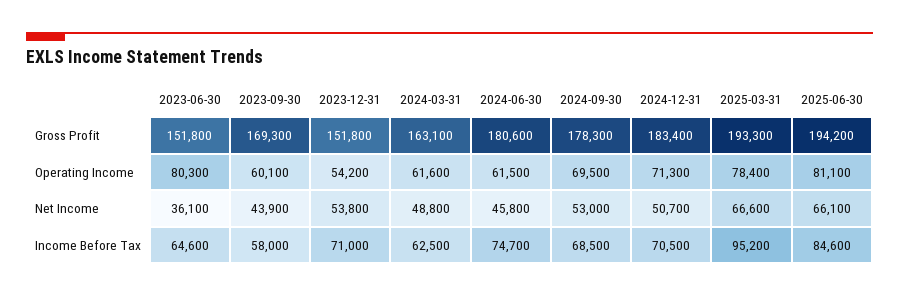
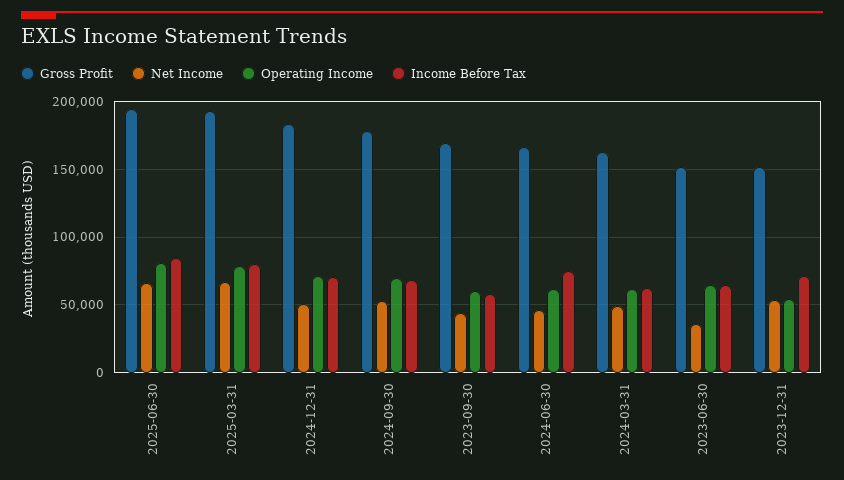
Gross Profit, 2024-06-30: 180600 -> 165000
Operating Income, 2023-06-30: 80300 -> 65000
Income Before Tax, 2025-03-31: 95200 -> 80000

